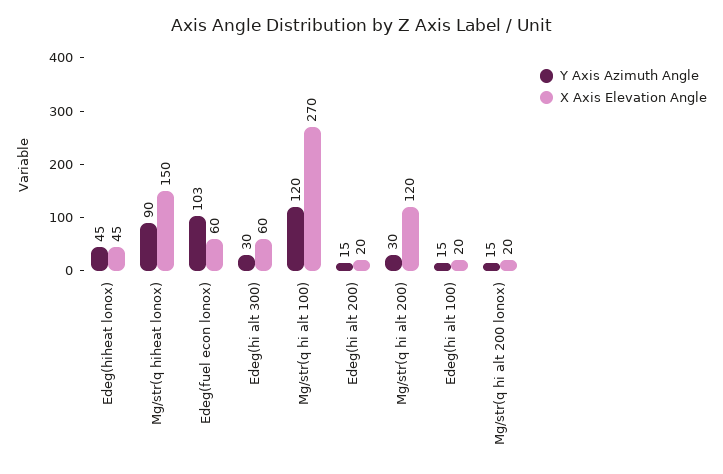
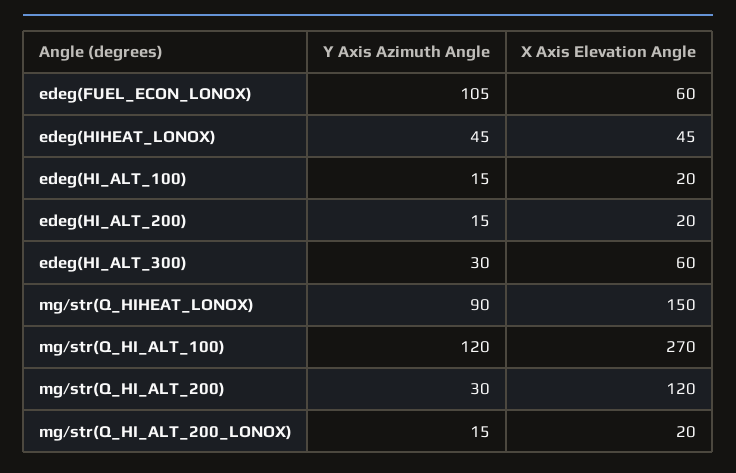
Y Axis Azimuth Angle, Edeg(fuel econ lonox): 103 -> 105

